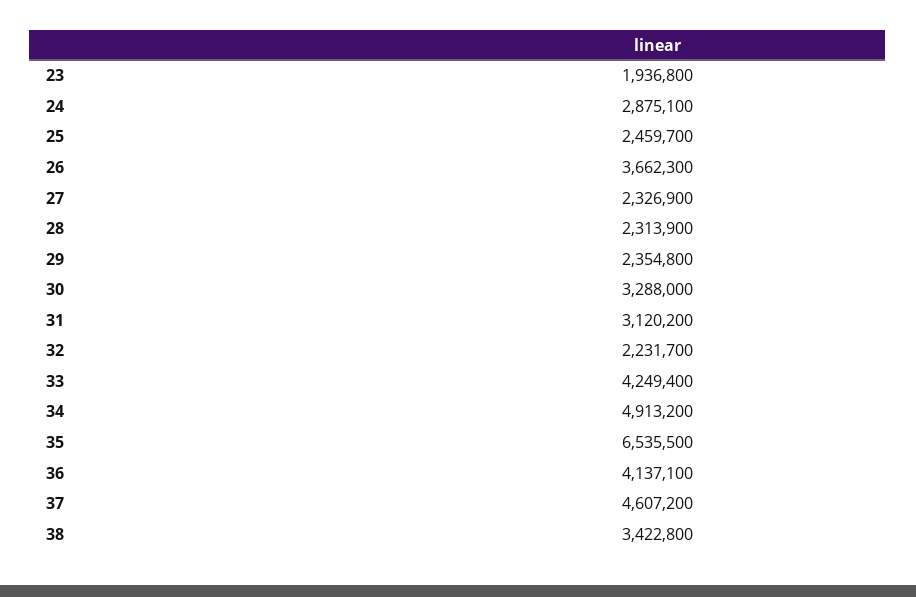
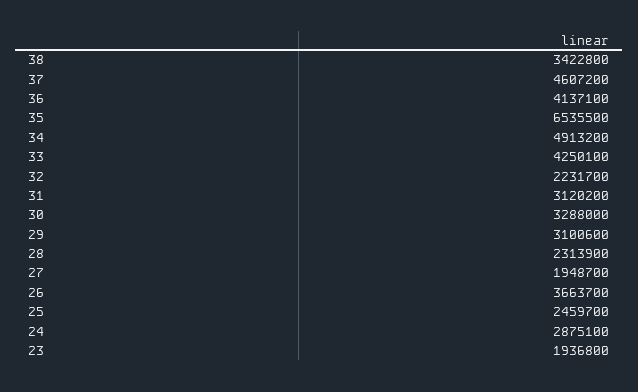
26: 3662300 -> 3663700
27: 2326900 -> 1948700
29: 2354800 -> 3100600
33: 4249400 -> 4250100

